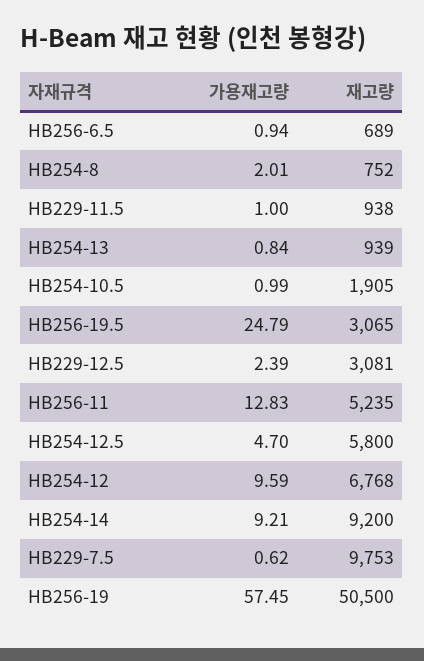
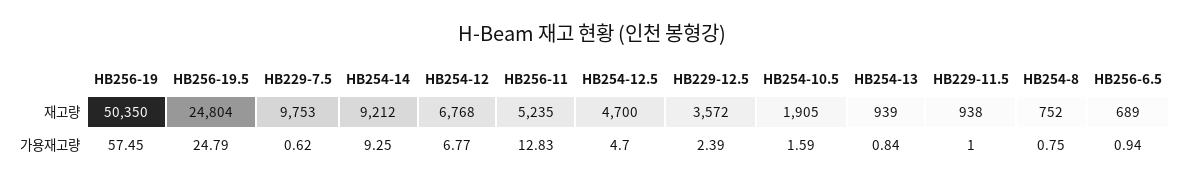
가용재고량, HB254-8: 2.01 -> 0.75
가용재고량, HB254-10.5: 0.99 -> 1.59
재고량, HB256-19.5: 3065 -> 24804
재고량, HB229-12.5: 3081 -> 3572
재고량, HB254-12.5: 5800 -> 4700
가용재고량, HB254-12: 9.59 -> 6.77
가용재고량, HB254-14: 9.21 -> 9.25
재고량, HB254-14: 9200 -> 9212
재고량, HB256-19: 50500 -> 50350

